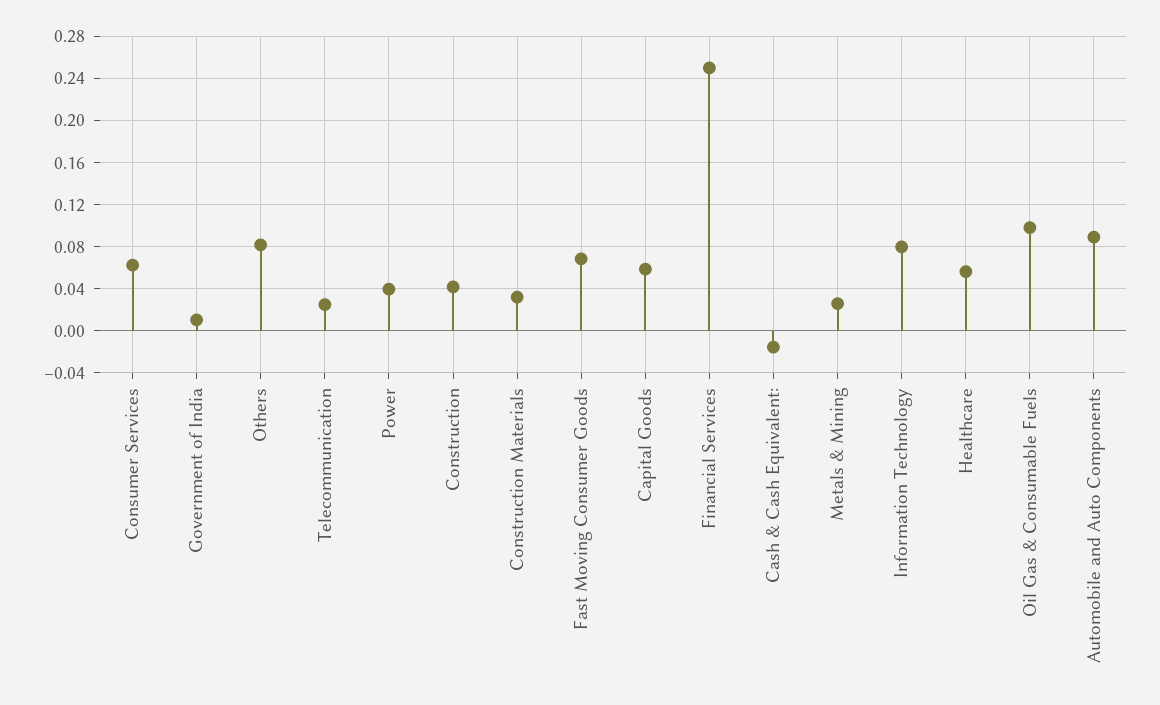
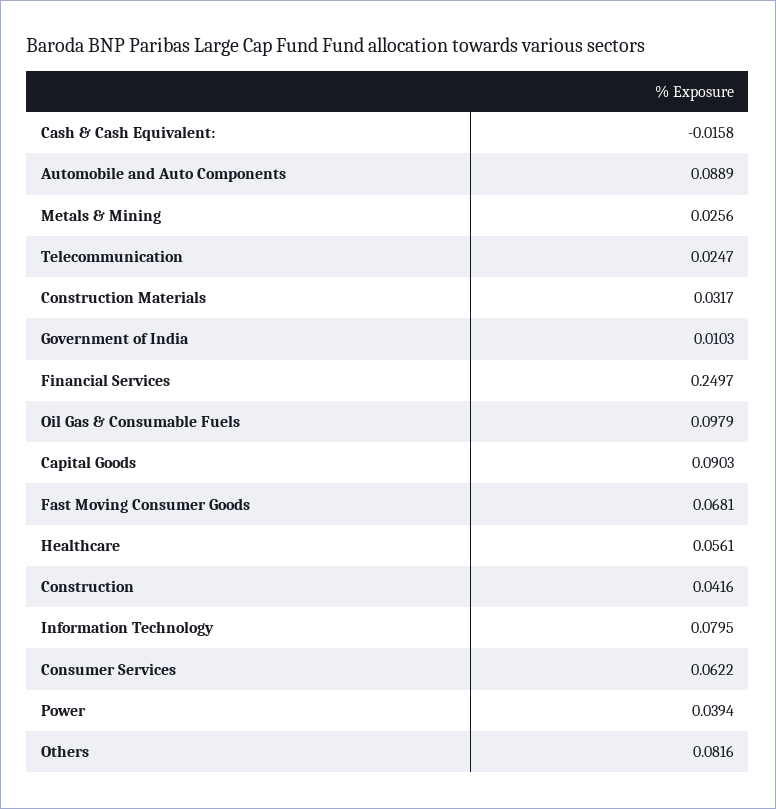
Capital Goods: 0.06 -> 0.0903

